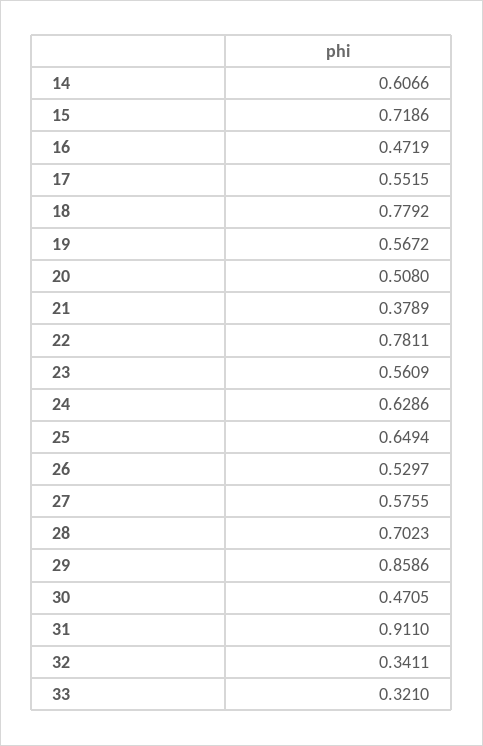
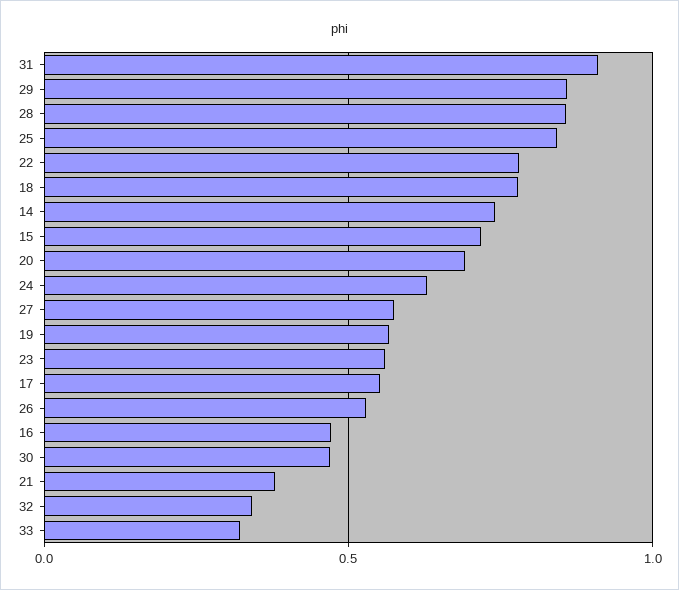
14: 0.6066 -> 0.75
20: 0.508 -> 0.7
25: 0.6494 -> 0.85
28: 0.7023 -> 0.85

